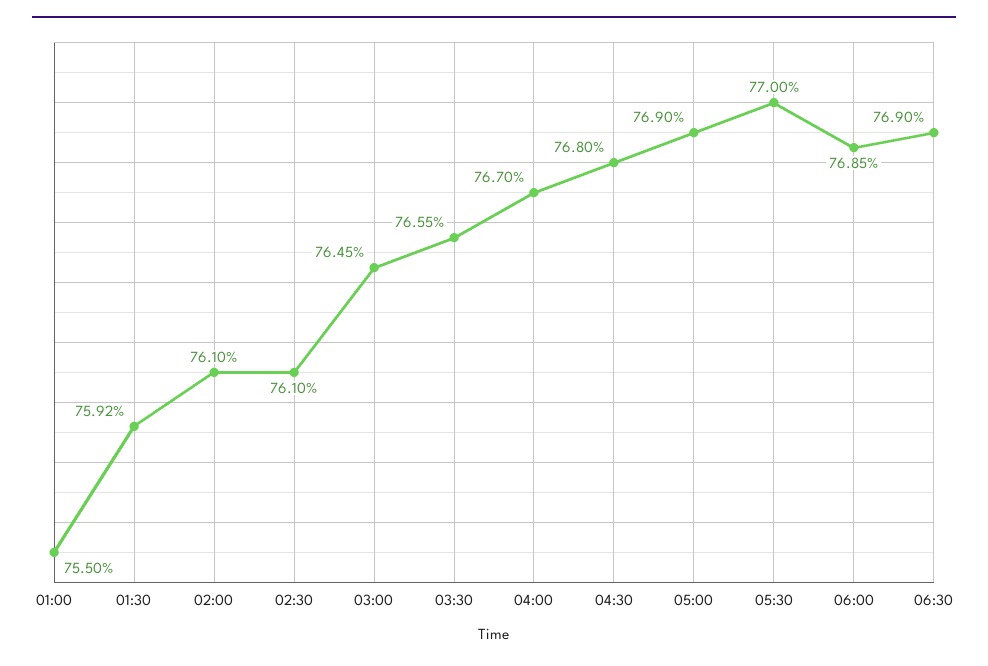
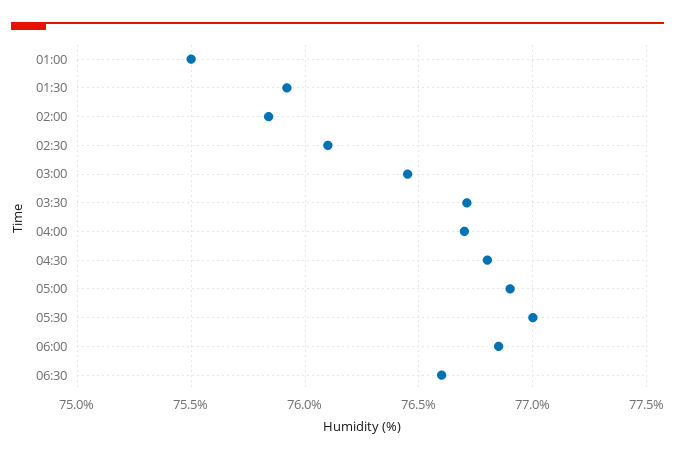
02:00: 76.1 -> 75.85
03:30: 76.55 -> 76.7
06:30: 76.9 -> 76.6

